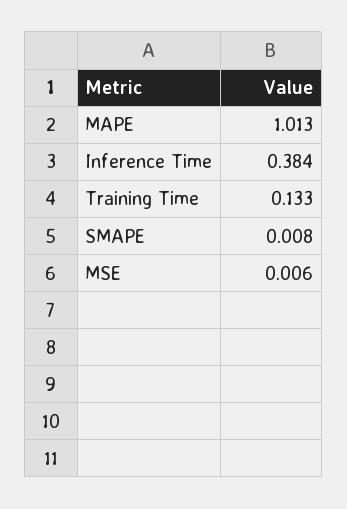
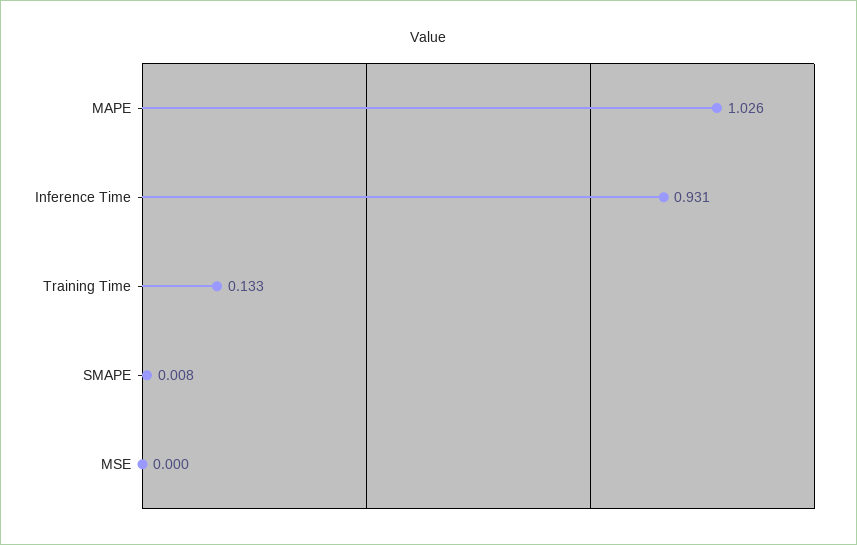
MAPE: 1.013 -> 1.026
Inference Time: 0.384 -> 0.931
MSE: 0.006 -> 0

